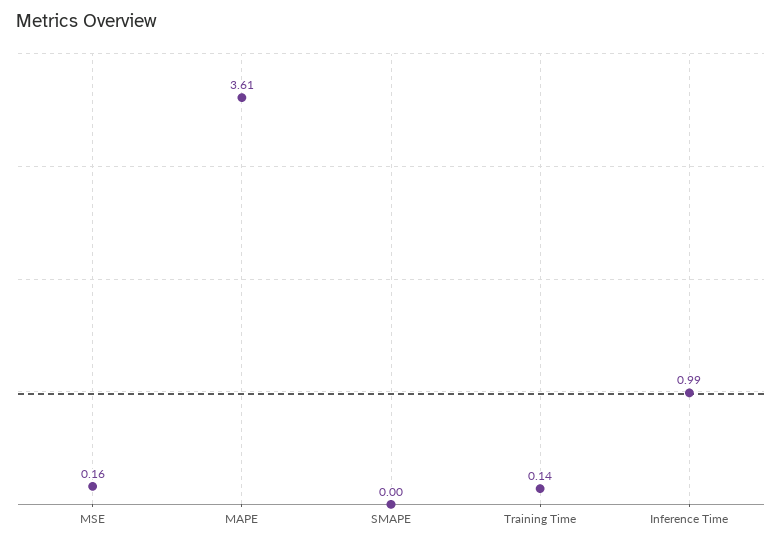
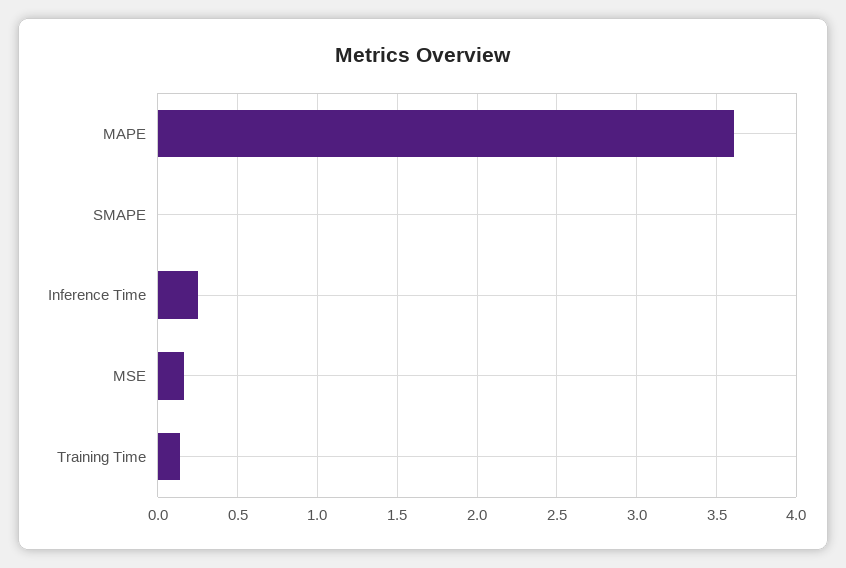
Inference Time: 0.99 -> 0.25

